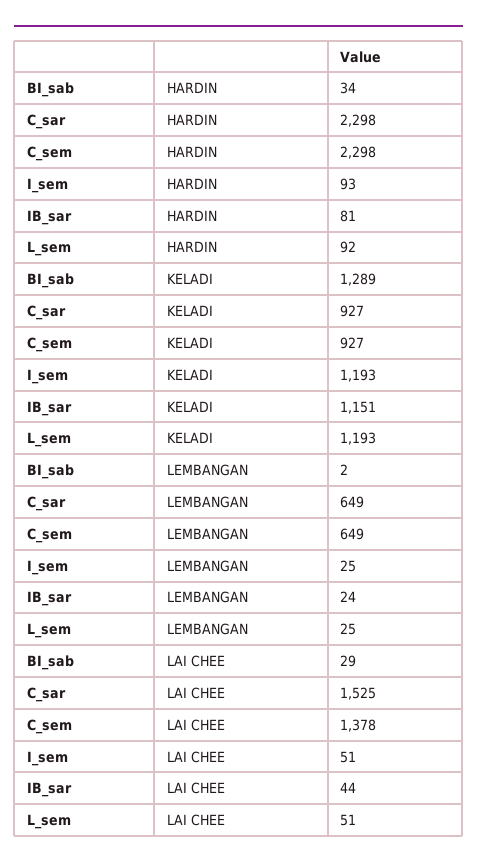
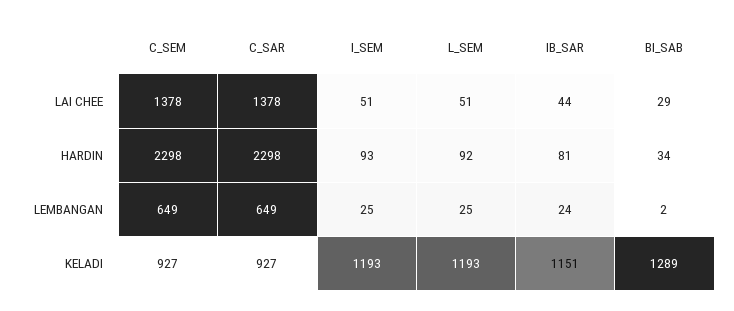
C_sar, LAI CHEE: 1525 -> 1378

